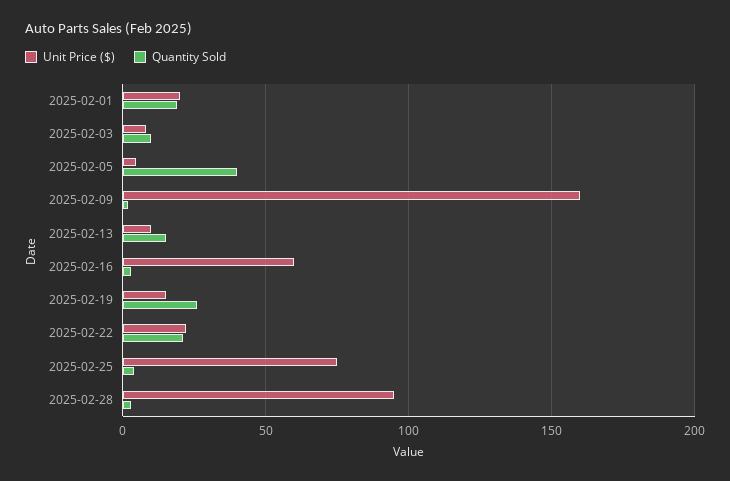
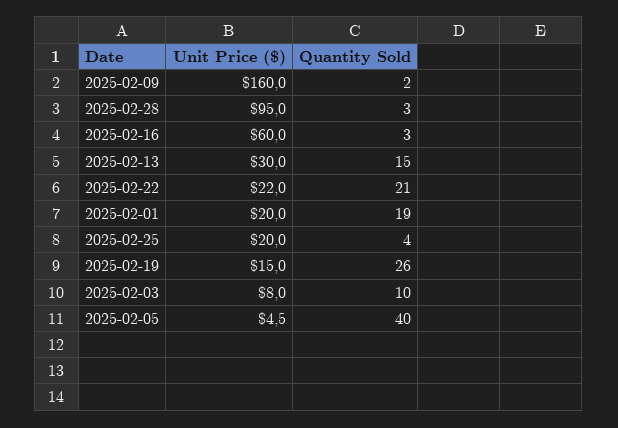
Unit Price ($), 2025-02-13: 10 -> 30
Unit Price ($), 2025-02-25: 75 -> 20

